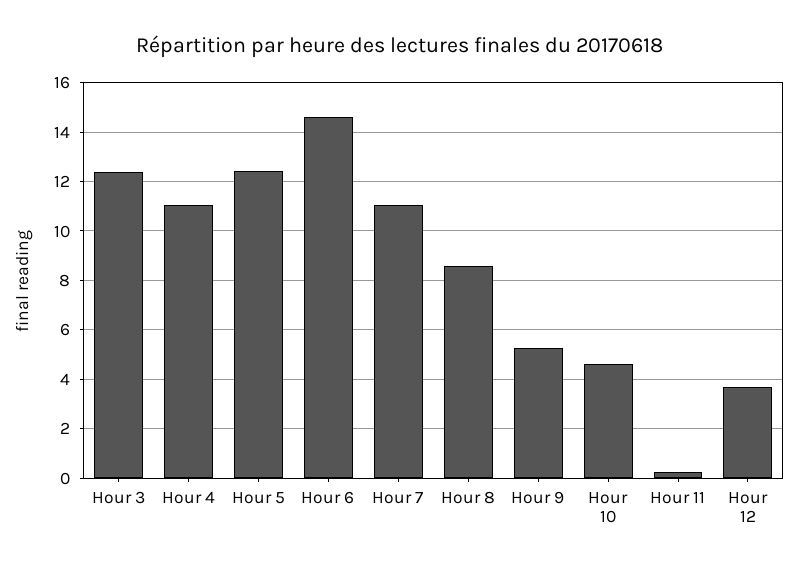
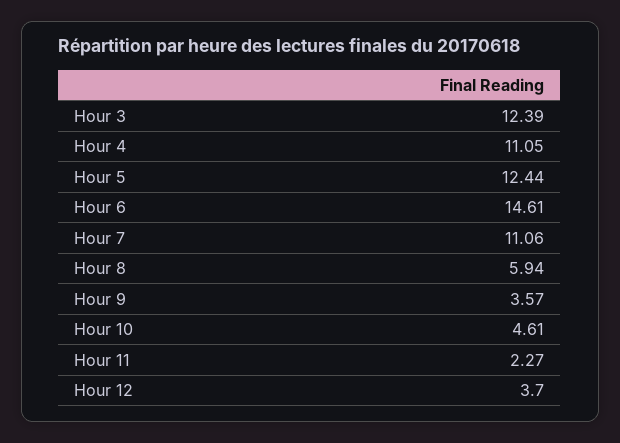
Hour 8: 8.5 -> 5.94
Hour 9: 5.25 -> 3.57
Hour 11: 0.25 -> 2.27

